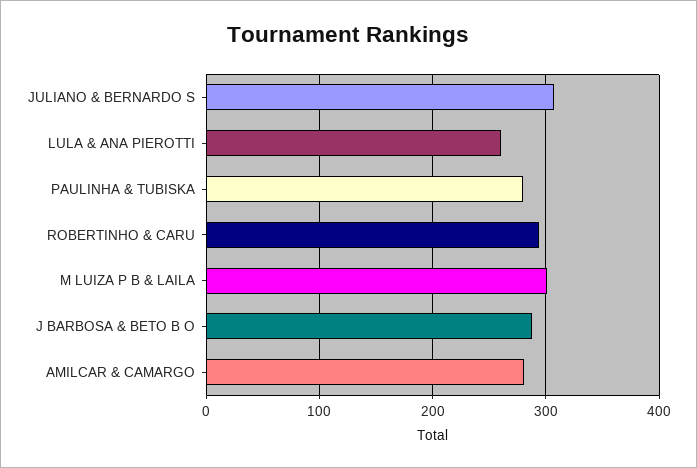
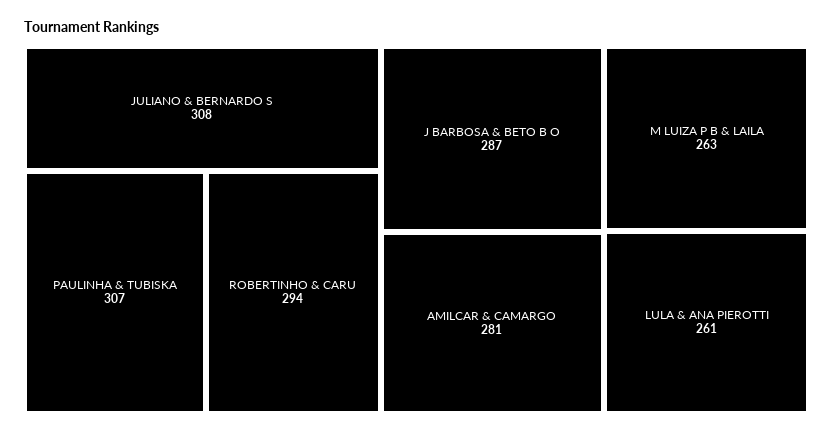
PAULINHA & TUBISKA: 280 -> 307
M LUIZA P B & LAILA: 300 -> 263

